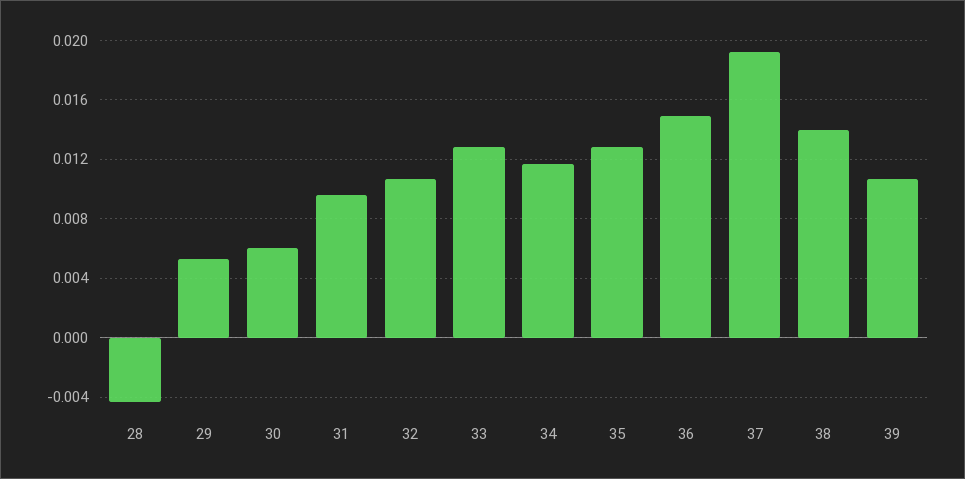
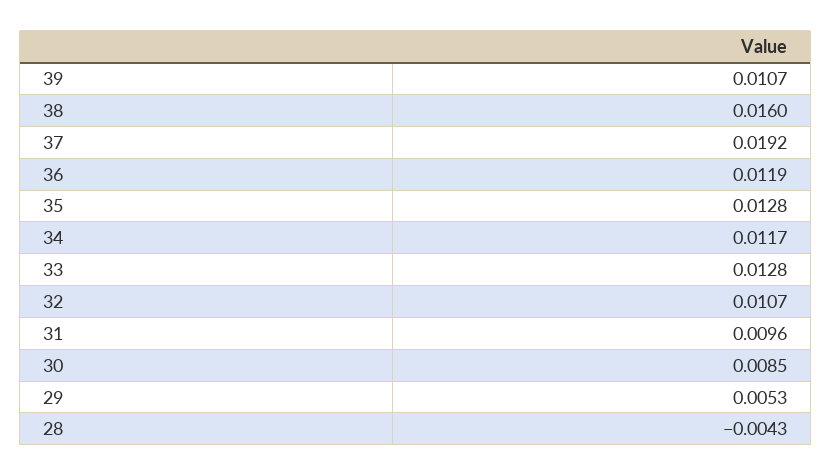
30: 0.006 -> 0.0085
36: 0.015 -> 0.0119
38: 0.014 -> 0.016

